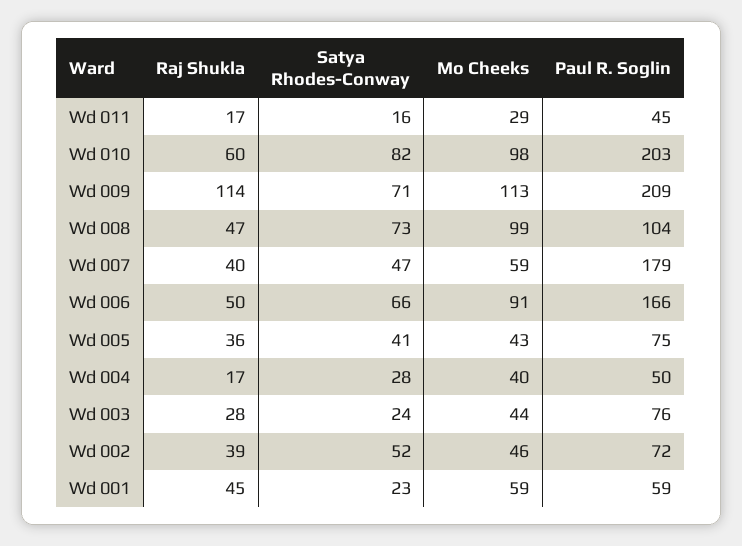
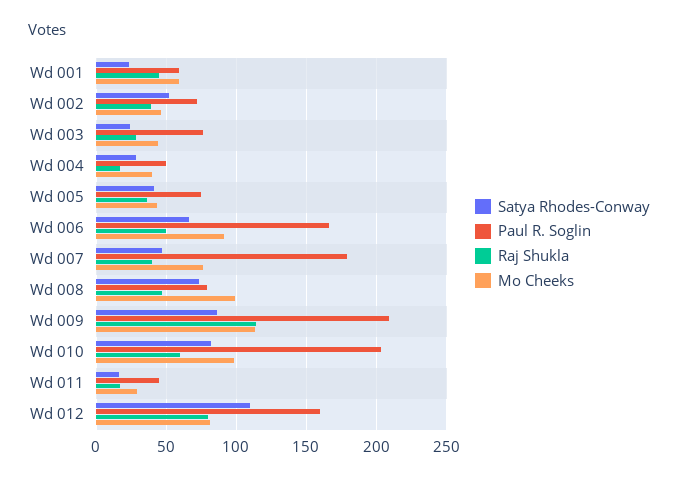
Satya Rhodes-Conway, Wd 009: 71 -> 85
Paul R. Soglin, Wd 008: 104 -> 80
Mo Cheeks, Wd 007: 59 -> 75
Satya Rhodes-Conway, Wd 012: none -> 110
Paul R. Soglin, Wd 012: none -> 160
Raj Shukla, Wd 012: none -> 80
Mo Cheeks, Wd 012: none -> 80

